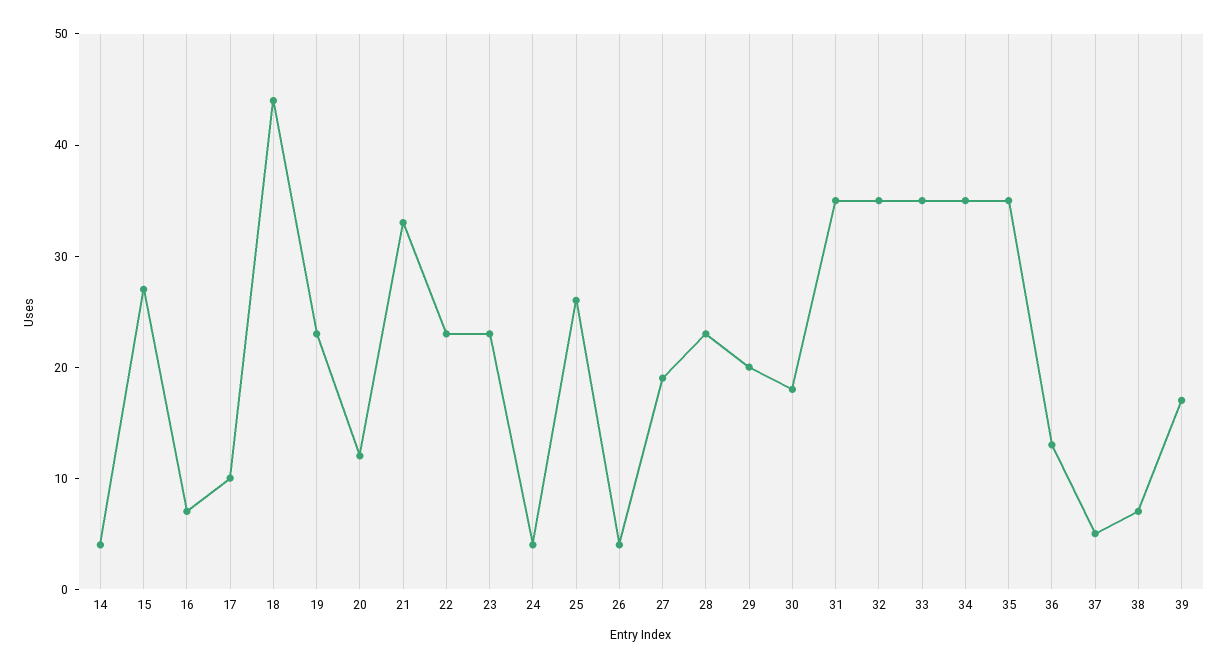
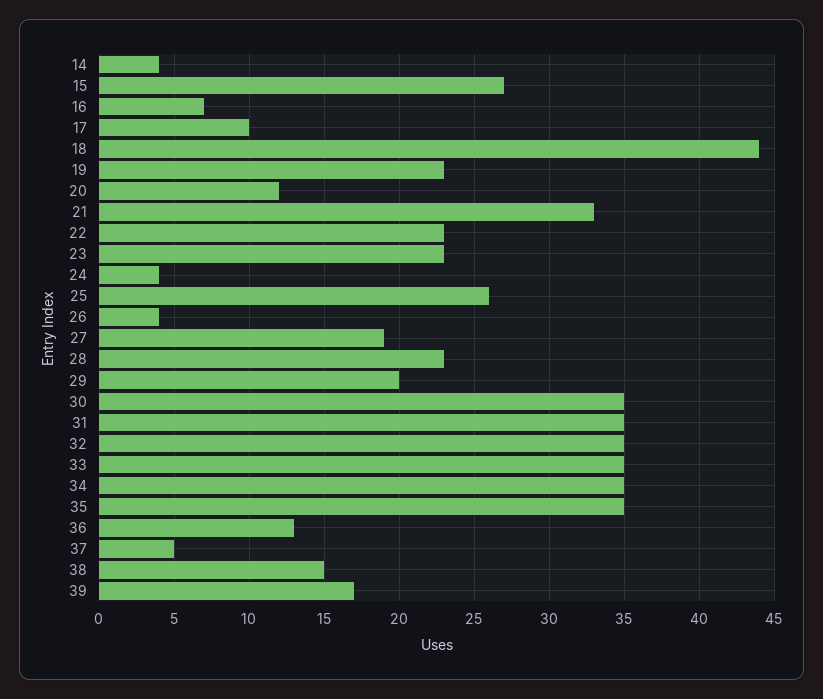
30: 18 -> 35
38: 7 -> 15

